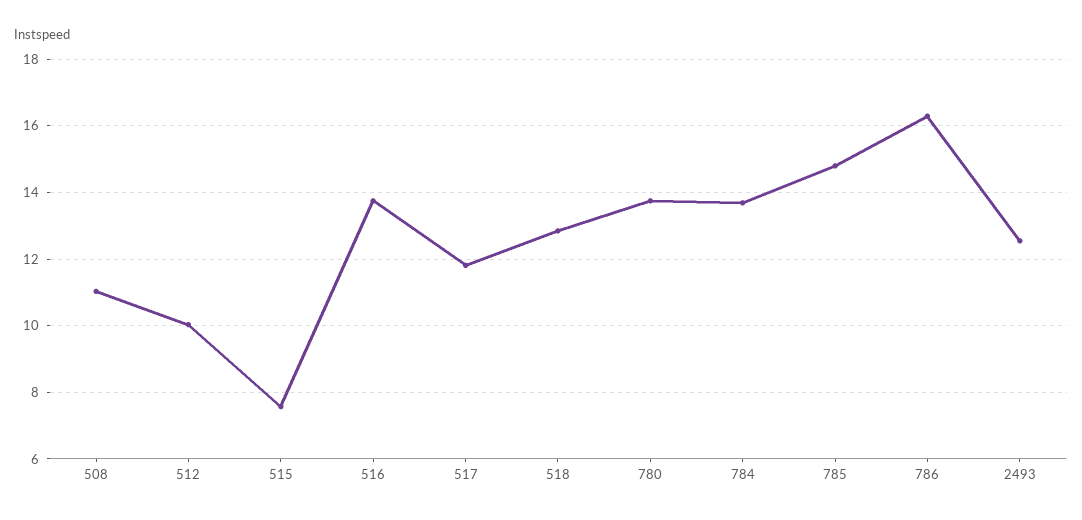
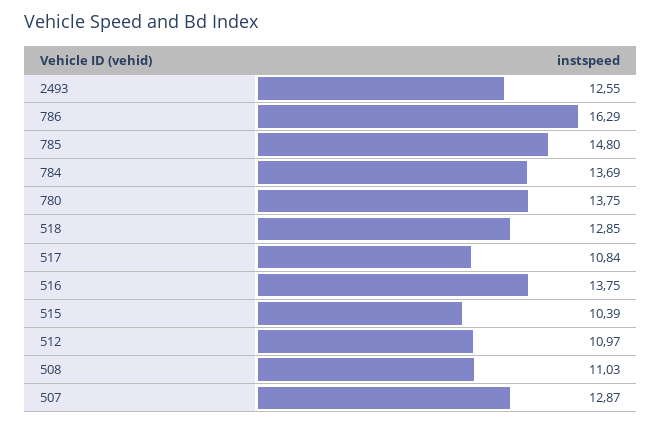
512: 10 -> 10.97
515: 7.6 -> 10.39
517: 11.8 -> 10.84
507: none -> 12.87

